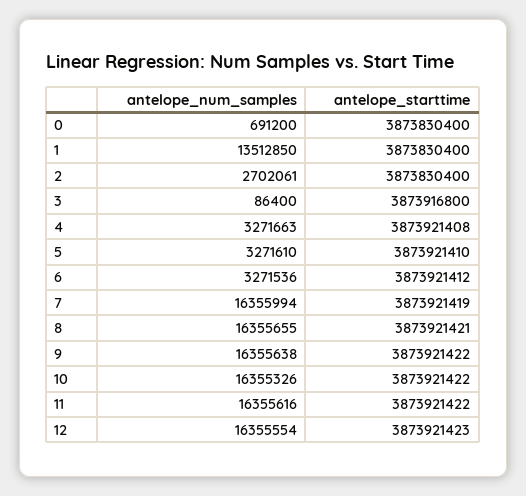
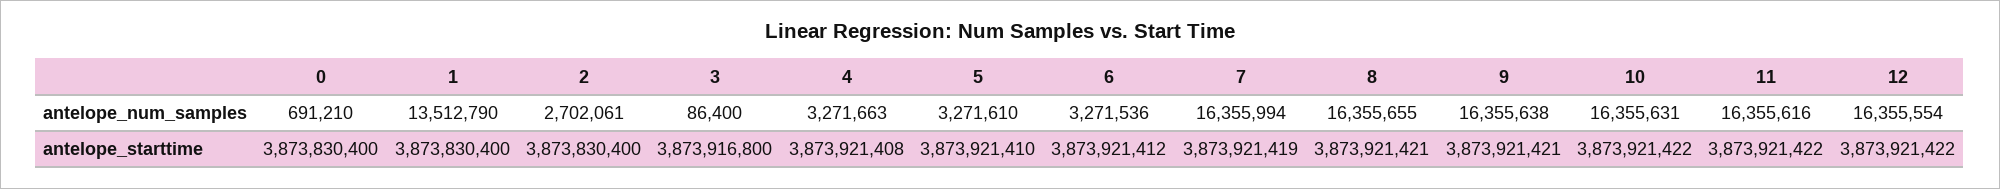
antelope_num_samples, 0: 691200 -> 691210
antelope_num_samples, 1: 13512850 -> 13512790
antelope_starttime, 9: 3873921422 -> 3873921421
antelope_num_samples, 10: 16355326 -> 16355631
antelope_starttime, 12: 3873921423 -> 3873921422

